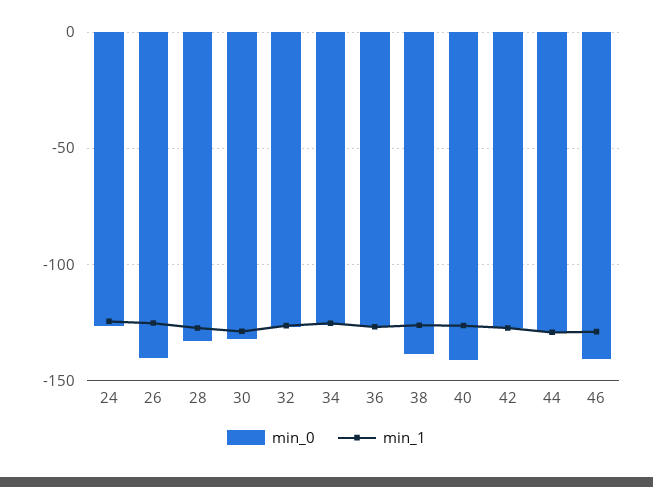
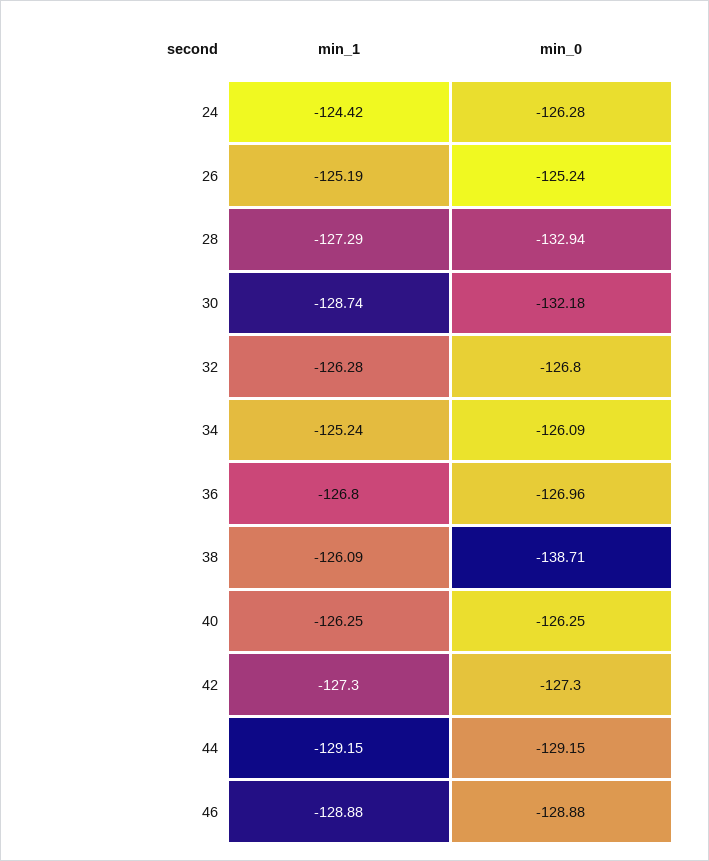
min_0, 26: -140 -> -125.24
min_0, 40: -140 -> -126.25
min_0, 46: -140 -> -128.88

